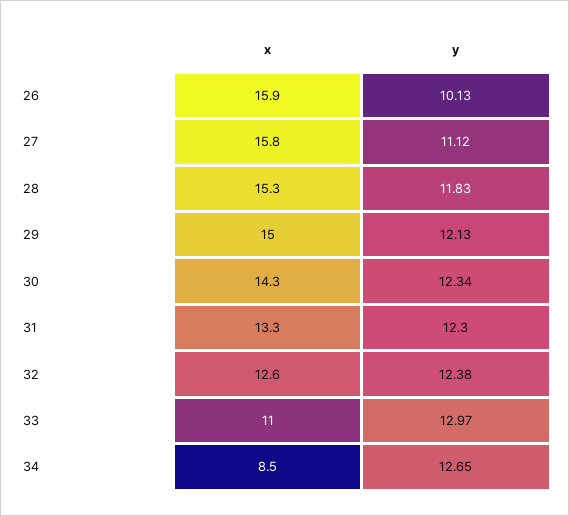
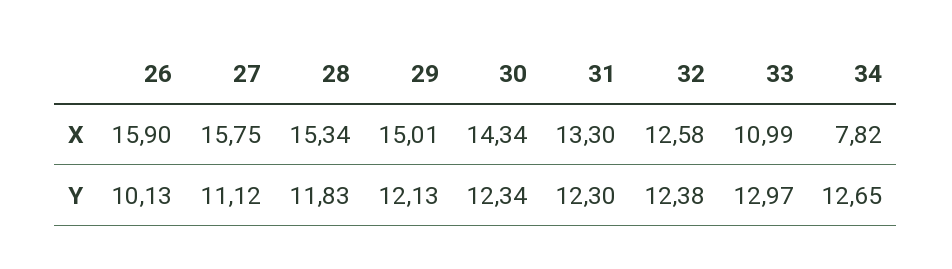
x, 34: 8.5 -> 7.82

